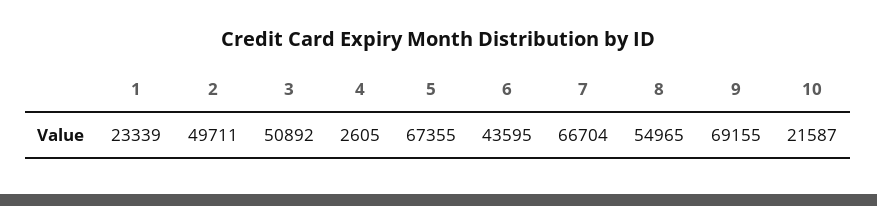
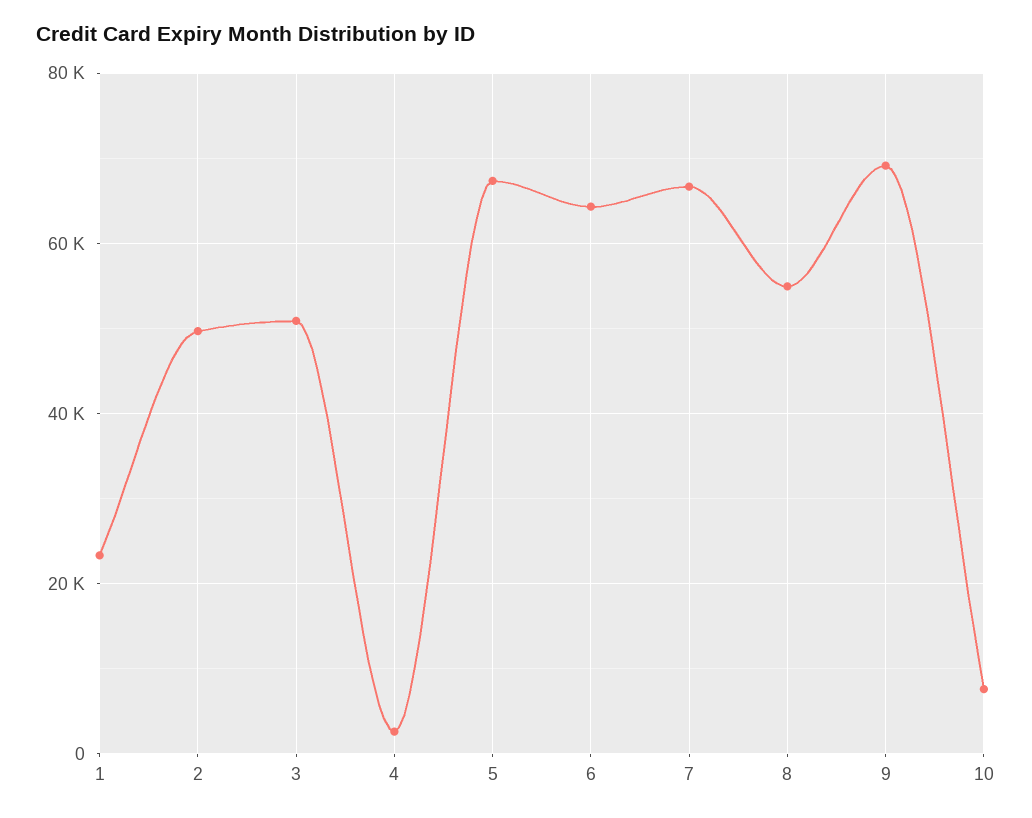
6: 43595 -> 64000
10: 21587 -> 8000

